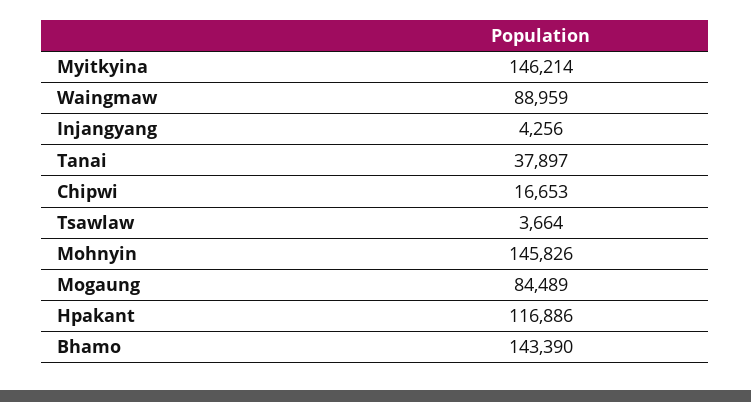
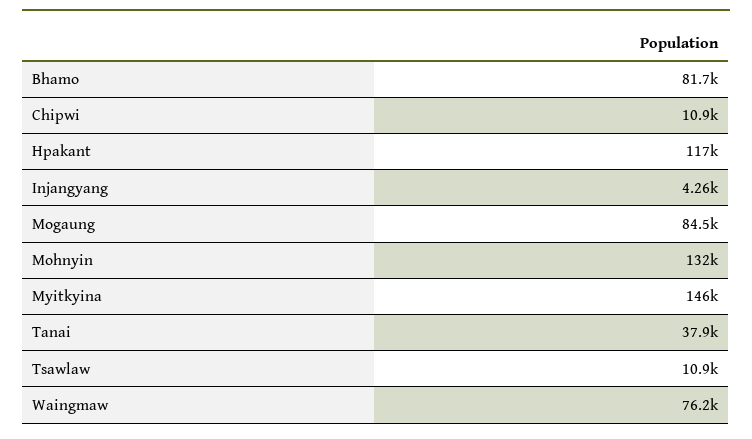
Waingmaw: 88959 -> 76200
Chipwi: 16653 -> 10900
Tsawlaw: 3664 -> 10900
Mohnyin: 145826 -> 132000
Bhamo: 143390 -> 81700

